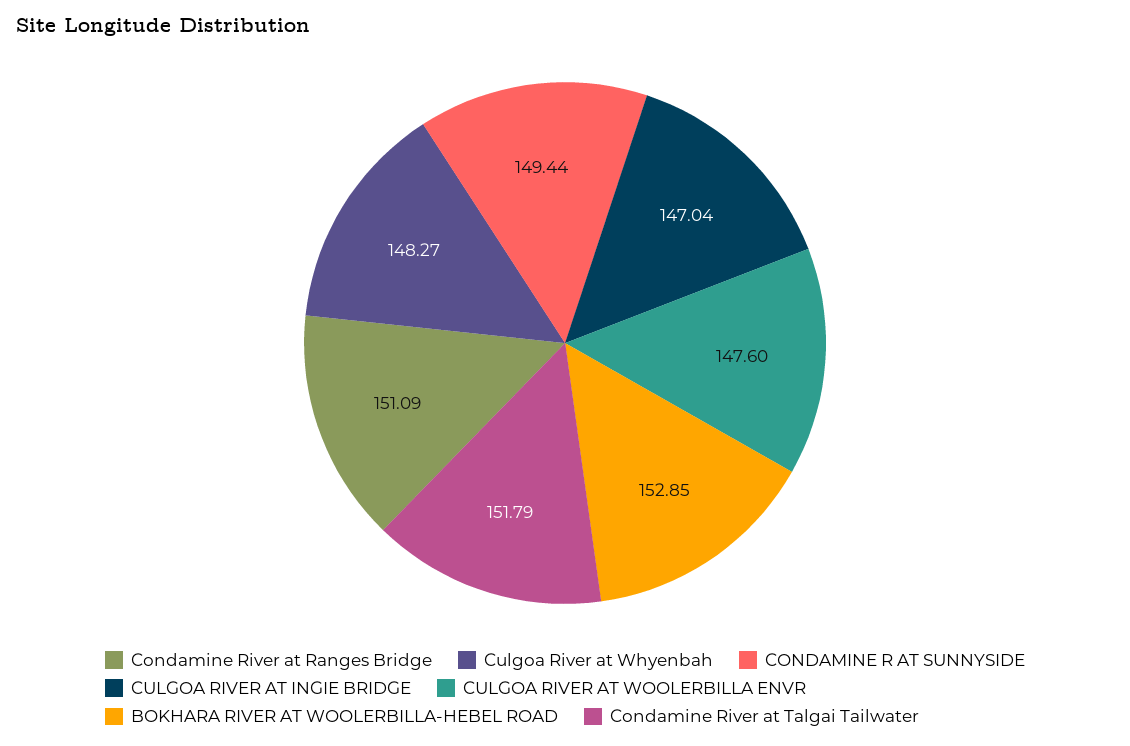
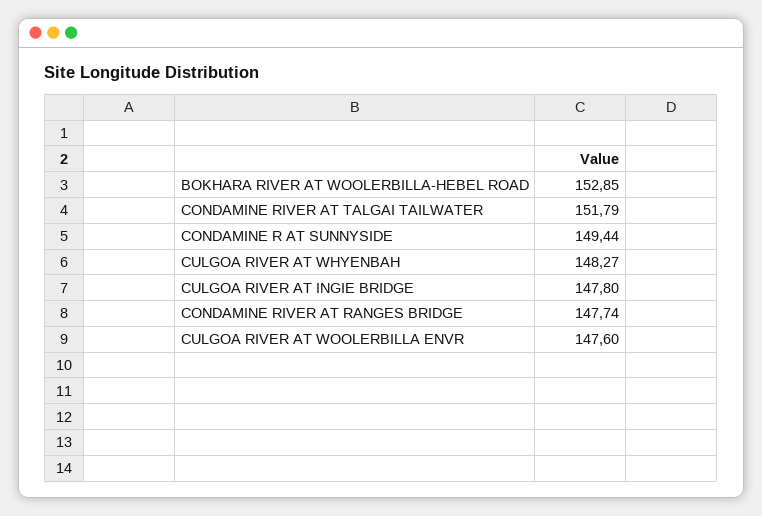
Condamine River at Ranges Bridge: 151.09 -> 147.74
CULGOA RIVER AT INGIE BRIDGE: 147.04 -> 147.8

